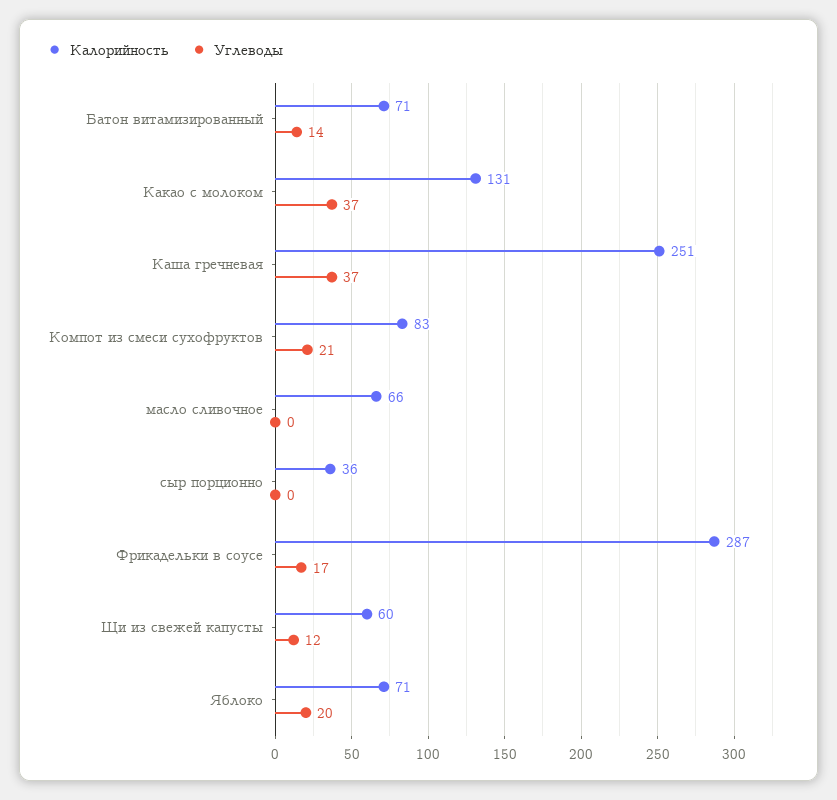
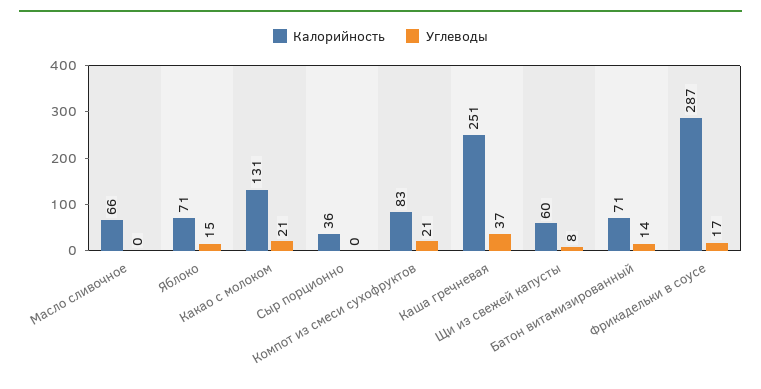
Углеводы, Какао с молоком: 37 -> 21
Углеводы, Щи из свежей капусты: 12 -> 8
Углеводы, Яблоко: 20 -> 15

